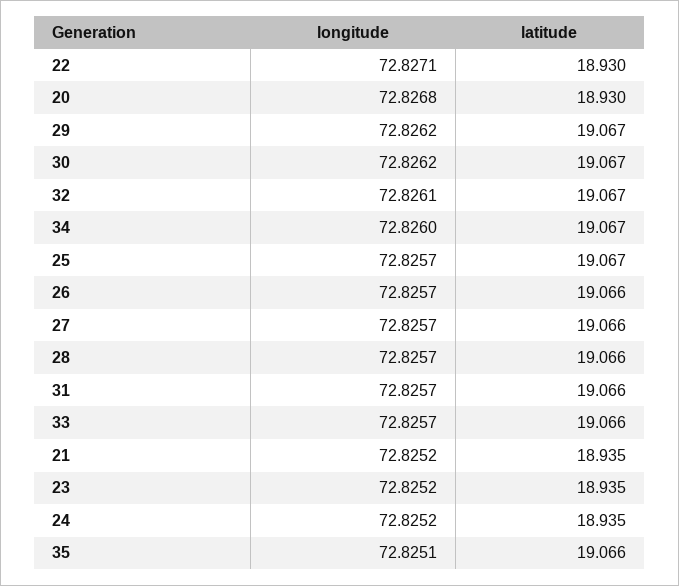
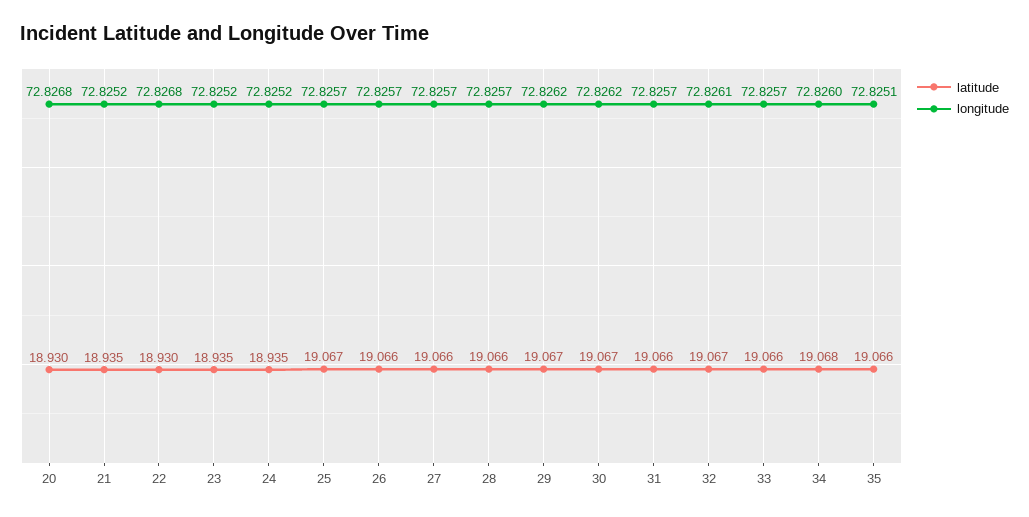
longitude, 22: 72.8271 -> 72.8268
latitude, 34: 19.067 -> 19.068

